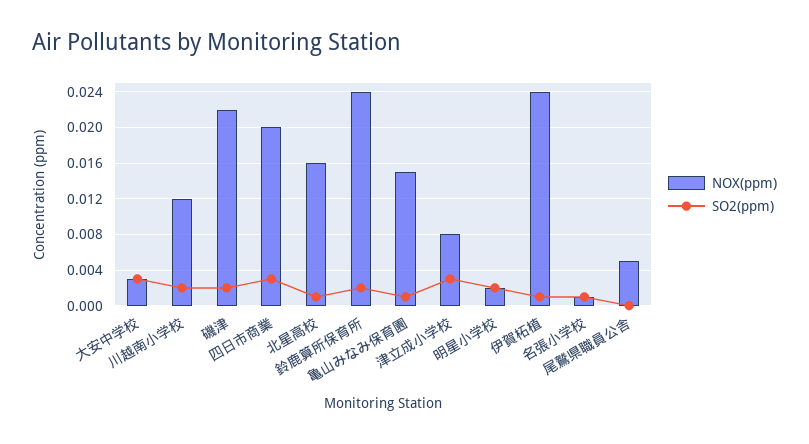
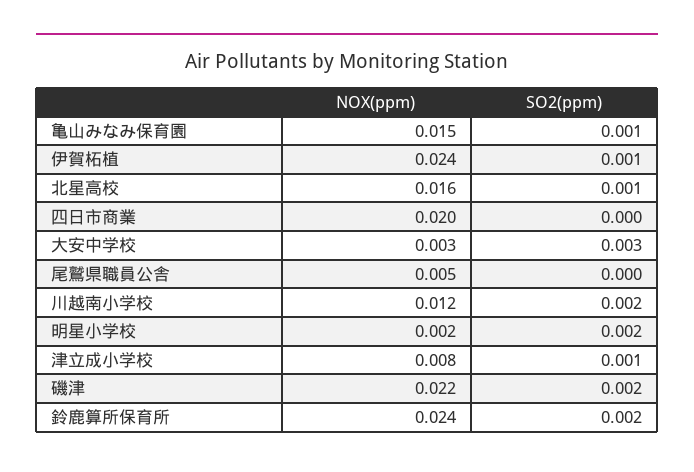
SO2(ppm), 四日市商業: 0.003 -> 0
SO2(ppm), 津立成小学校: 0.003 -> 0.001
NOX(ppm), 名張小学校: 0.001 -> none
SO2(ppm), 名張小学校: 0.001 -> none

